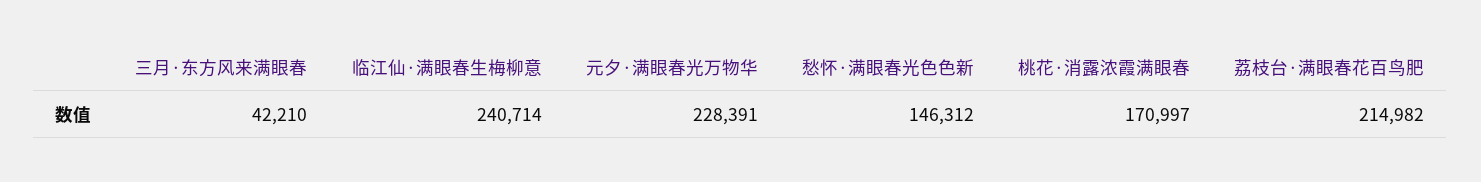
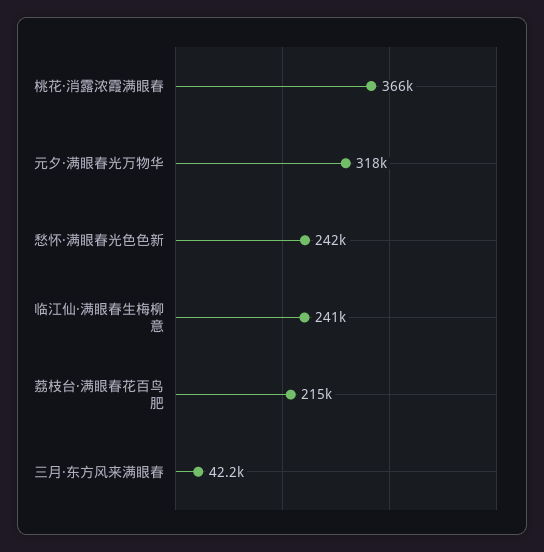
元夕·满眼春光万物华: 228391 -> 318000
愁怀·满眼春光色色新: 146312 -> 242000
桃花·消露浓霞满眼春: 170997 -> 366000

